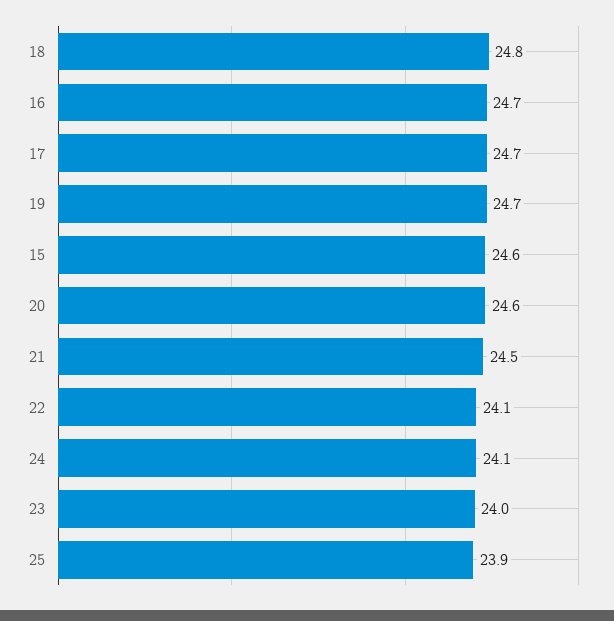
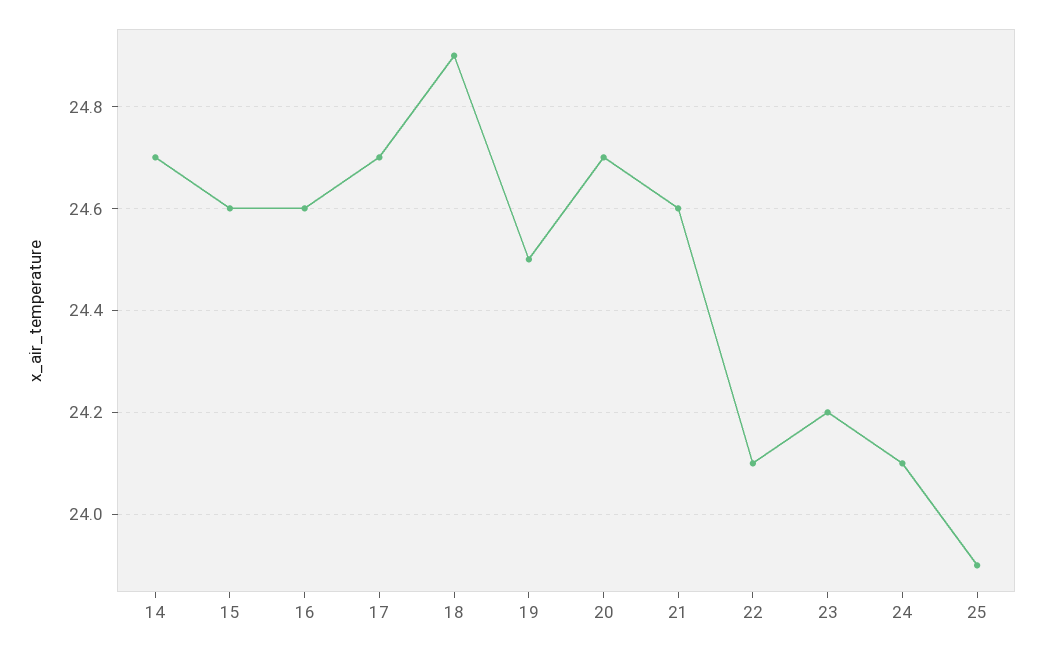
18: 24.8 -> 24.9
16: 24.7 -> 24.6
19: 24.7 -> 24.5
20: 24.6 -> 24.7
21: 24.5 -> 24.6
23: 24 -> 24.2
14: none -> 24.7

